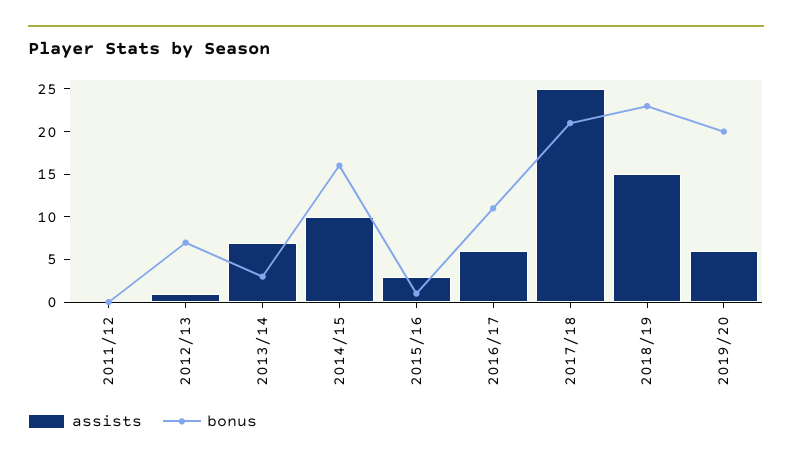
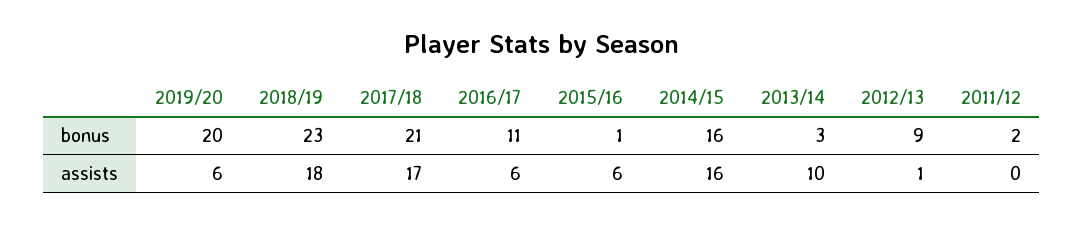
bonus, 2011/12: 0 -> 2
bonus, 2012/13: 7 -> 9
assists, 2013/14: 7 -> 10
assists, 2014/15: 10 -> 16
assists, 2015/16: 3 -> 6
assists, 2017/18: 25 -> 17
assists, 2018/19: 15 -> 18

